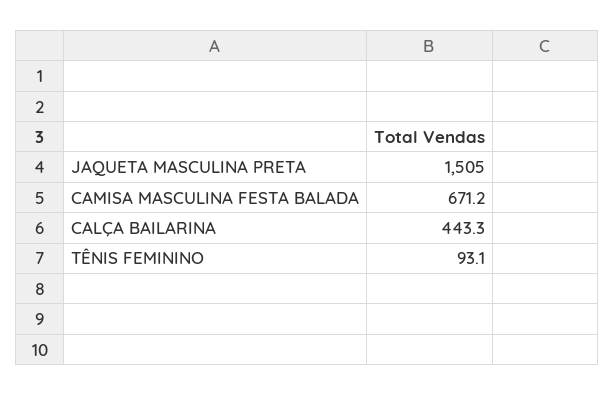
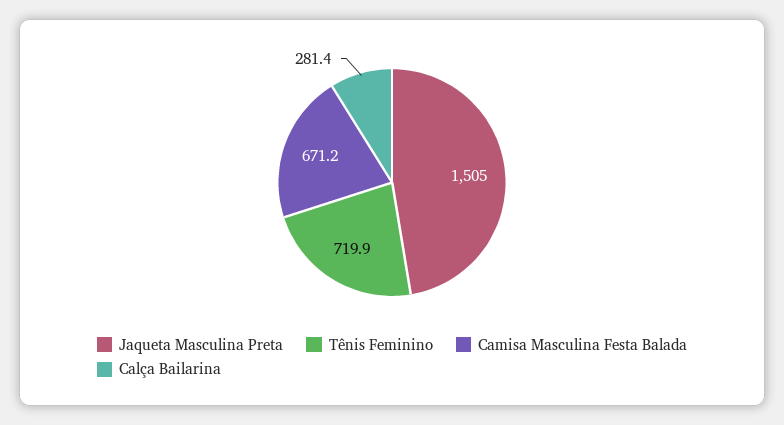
CALÇA BAILARINA: 443.3 -> 281.4
TÊNIS FEMININO: 93.1 -> 719.9

